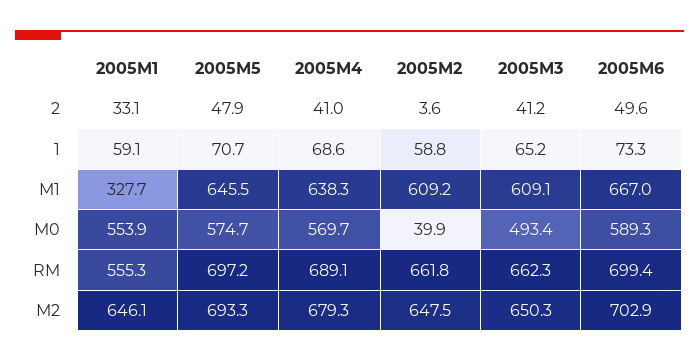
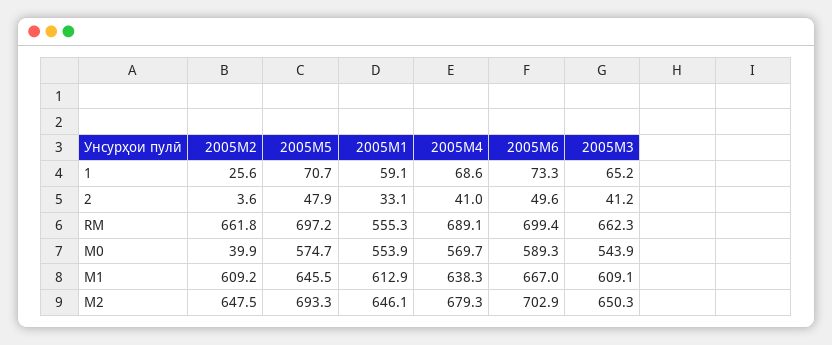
2005M2, 1: 58.8 -> 25.6
2005M1, М1: 327.7 -> 612.9
2005M3, М0: 493.4 -> 543.9

